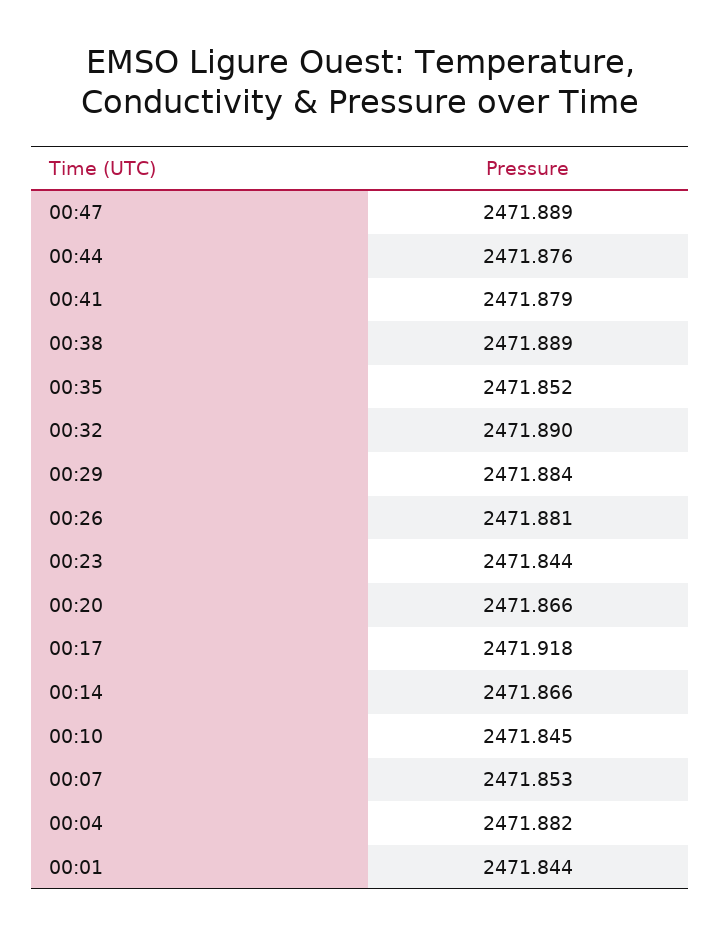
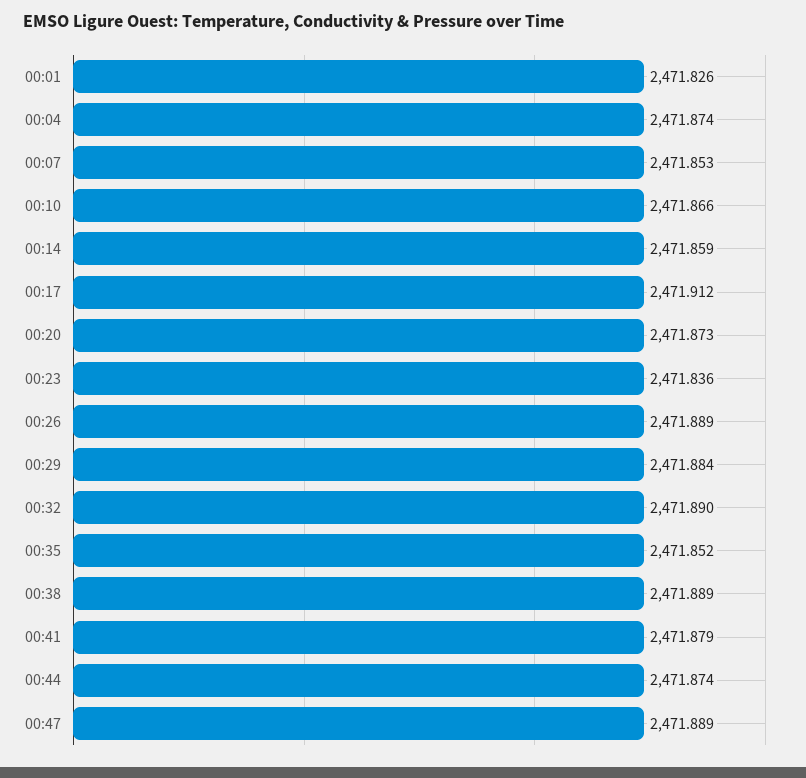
00:44: 2471.876 -> 2471.874
00:26: 2471.881 -> 2471.889
00:23: 2471.844 -> 2471.836
00:20: 2471.866 -> 2471.873
00:17: 2471.918 -> 2471.912
00:14: 2471.866 -> 2471.859
00:10: 2471.845 -> 2471.866
00:04: 2471.882 -> 2471.874
00:01: 2471.844 -> 2471.826

